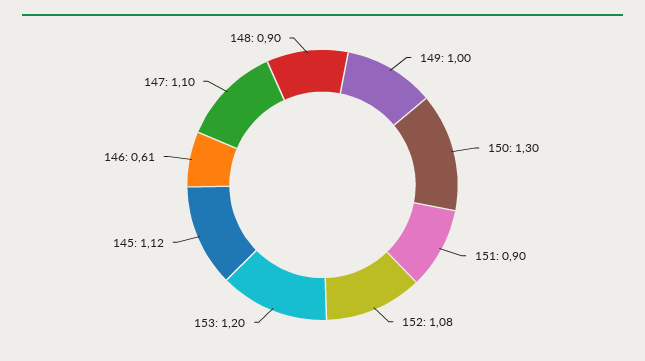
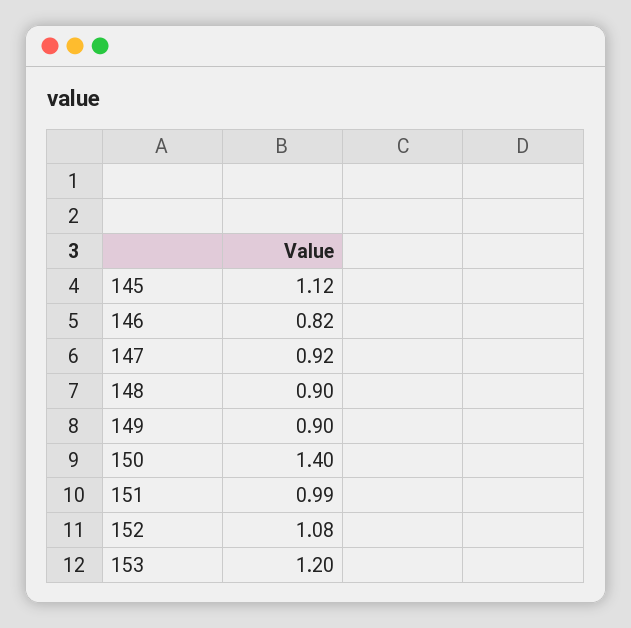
149: 1 -> 0.9
150: 1.3 -> 1.4
151: 0.9 -> 0.99
146: 0.61 -> 0.82
147: 1.1 -> 0.92

